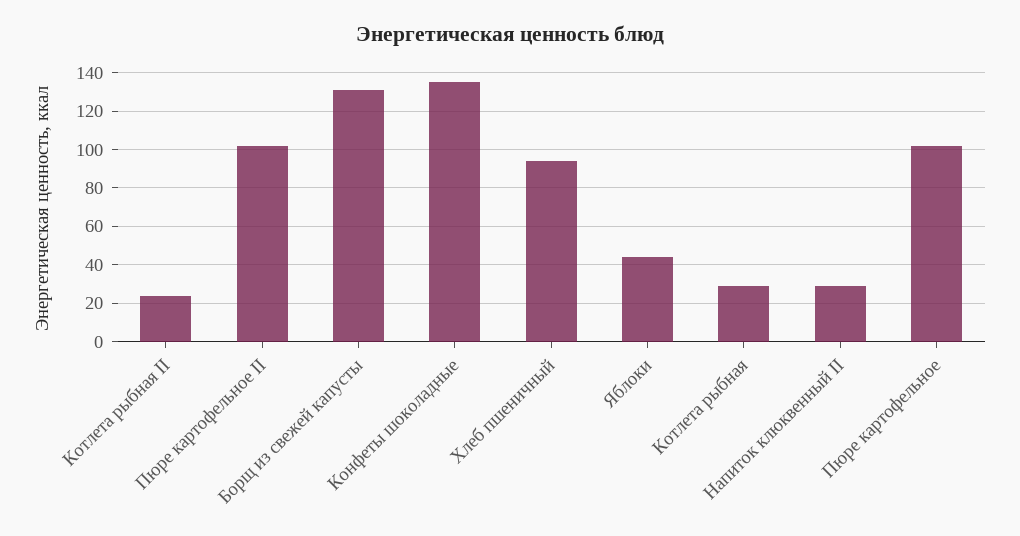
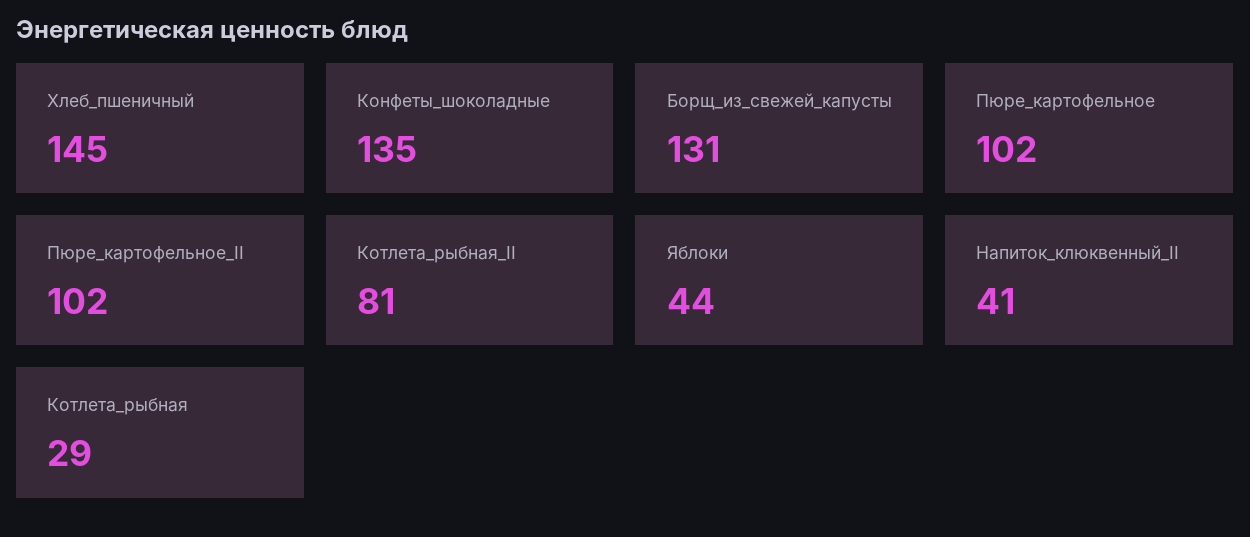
Котлета рыбная II: 25 -> 81
Хлеб пшеничный: 95 -> 145
Напиток клюквенный II: 30 -> 41

